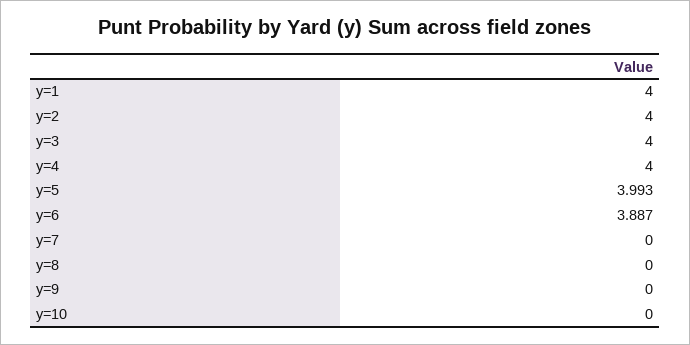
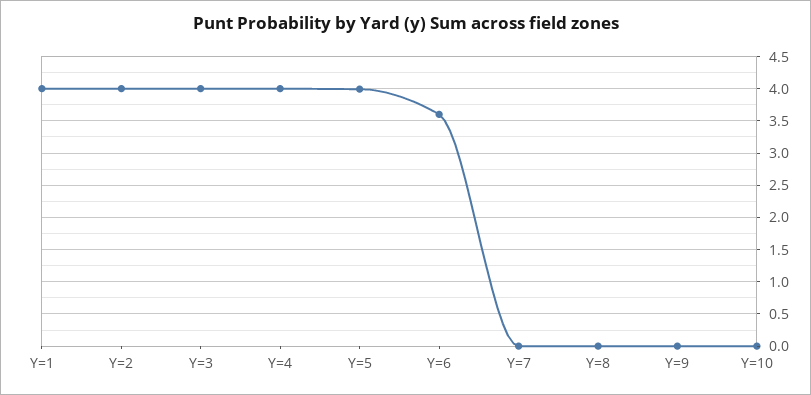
y=6: 3.887 -> 3.6

